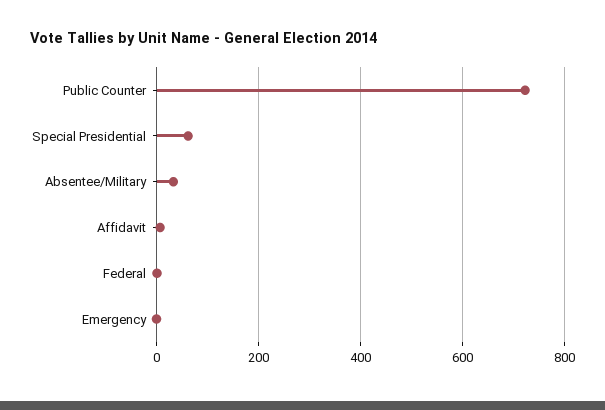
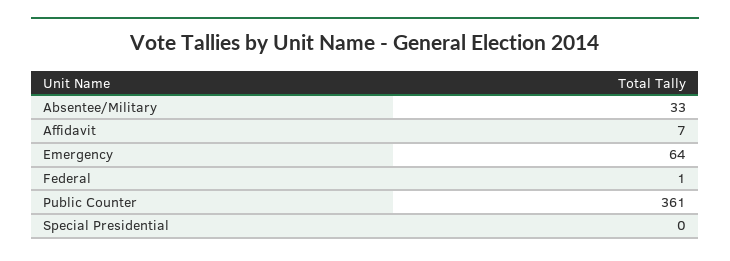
Public Counter: 720 -> 361
Special Presidential: 60 -> 0
Emergency: 0 -> 64

